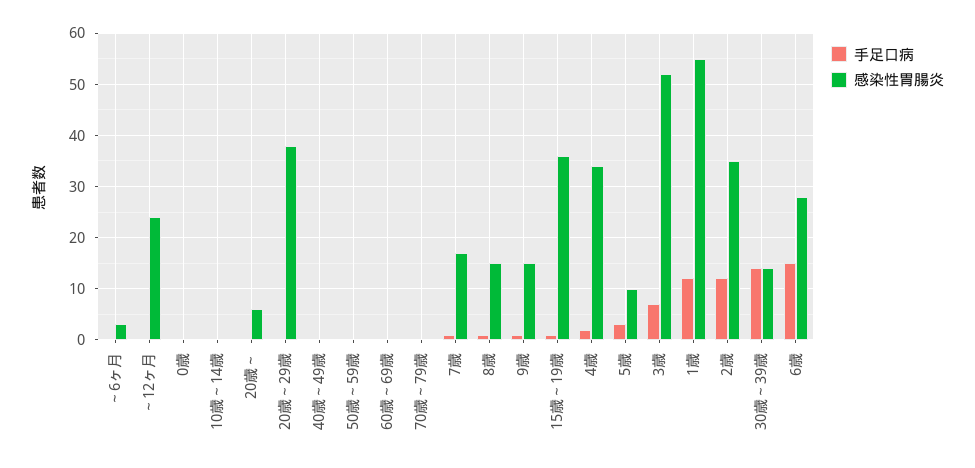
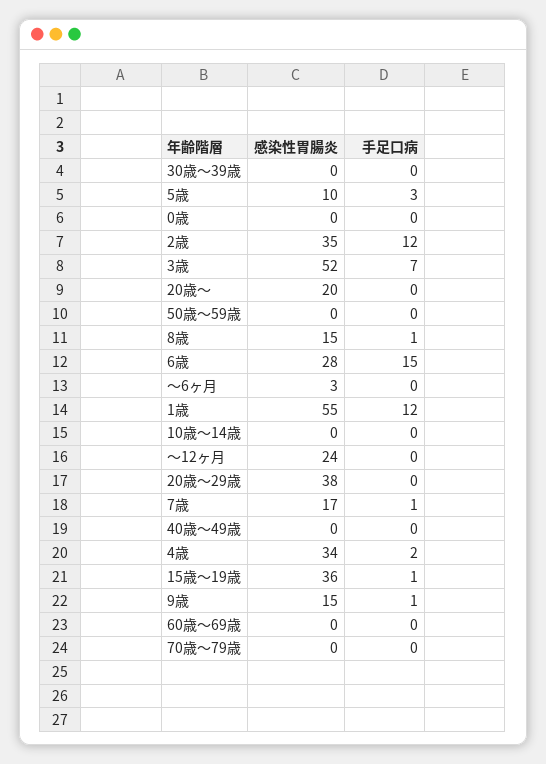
感染性胃腸炎, 20歳～: 5 -> 20
手足口病, 30歳～39歳: 15 -> 0
感染性胃腸炎, 30歳～39歳: 15 -> 0

